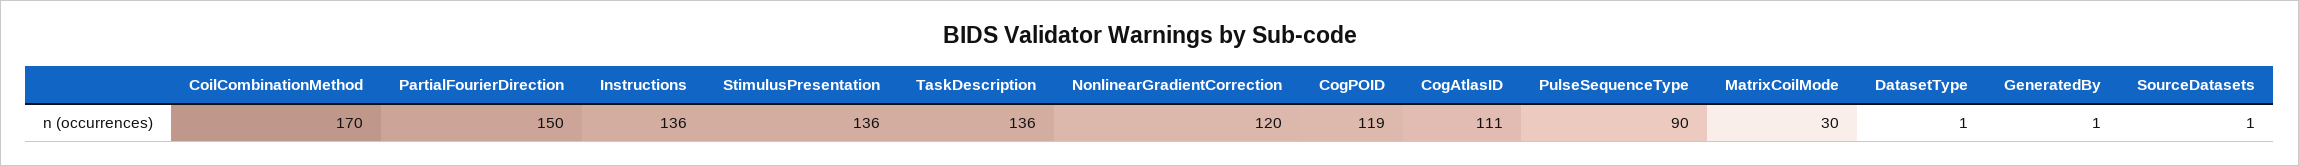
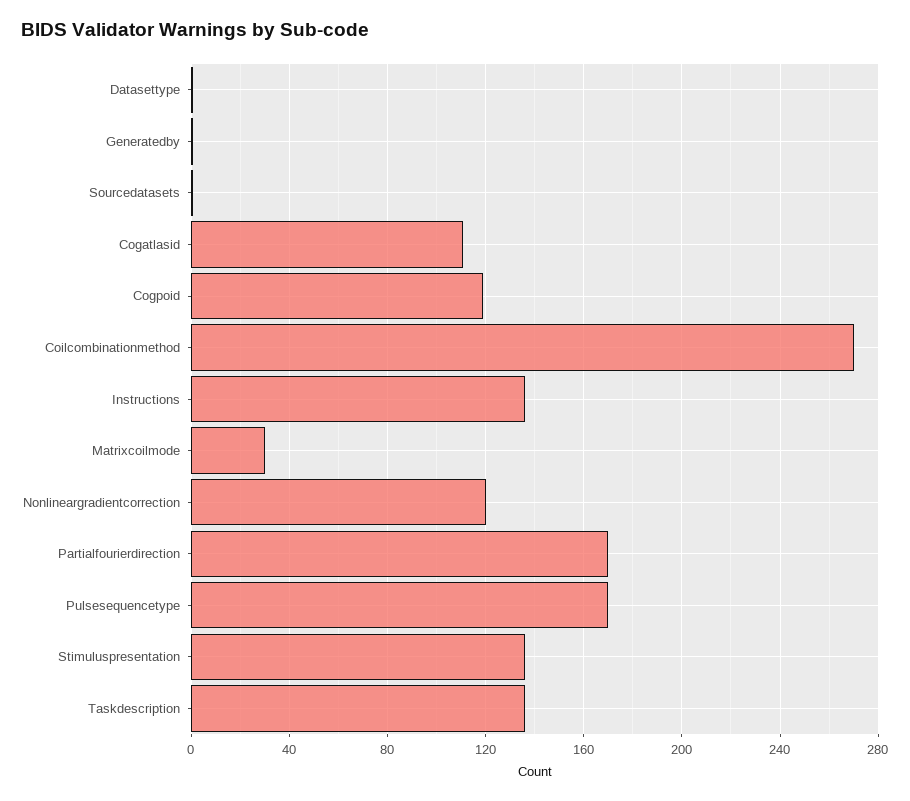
CoilCombinationMethod: 170 -> 270
PartialFourierDirection: 150 -> 170
PulseSequenceType: 90 -> 170

